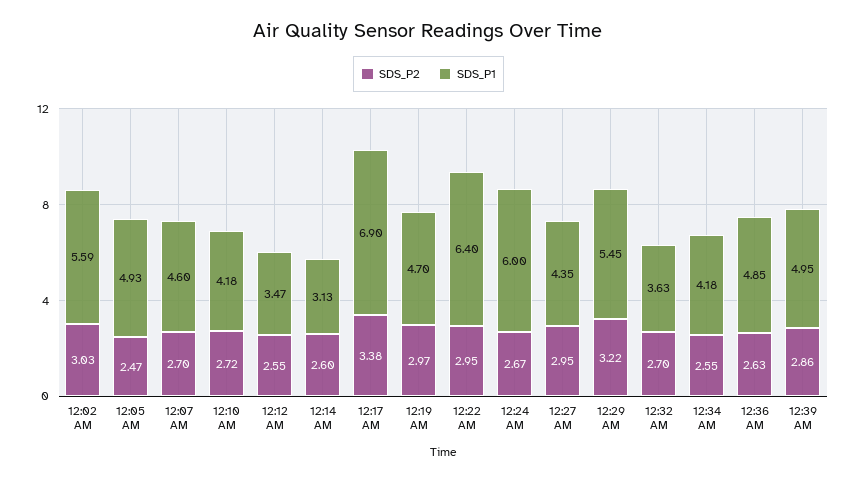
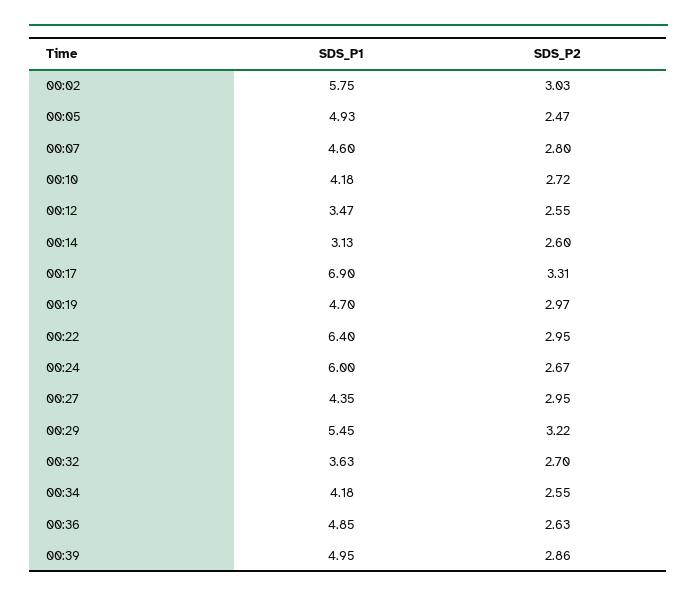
SDS_P1, 12:02 AM: 5.59 -> 5.75
SDS_P2, 12:07 AM: 2.7 -> 2.8
SDS_P2, 12:17 AM: 3.38 -> 3.31

